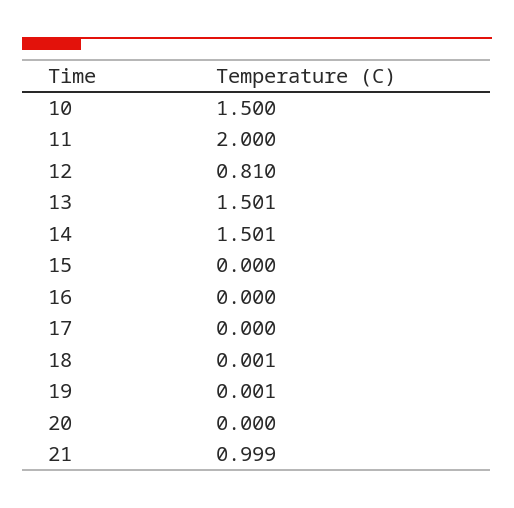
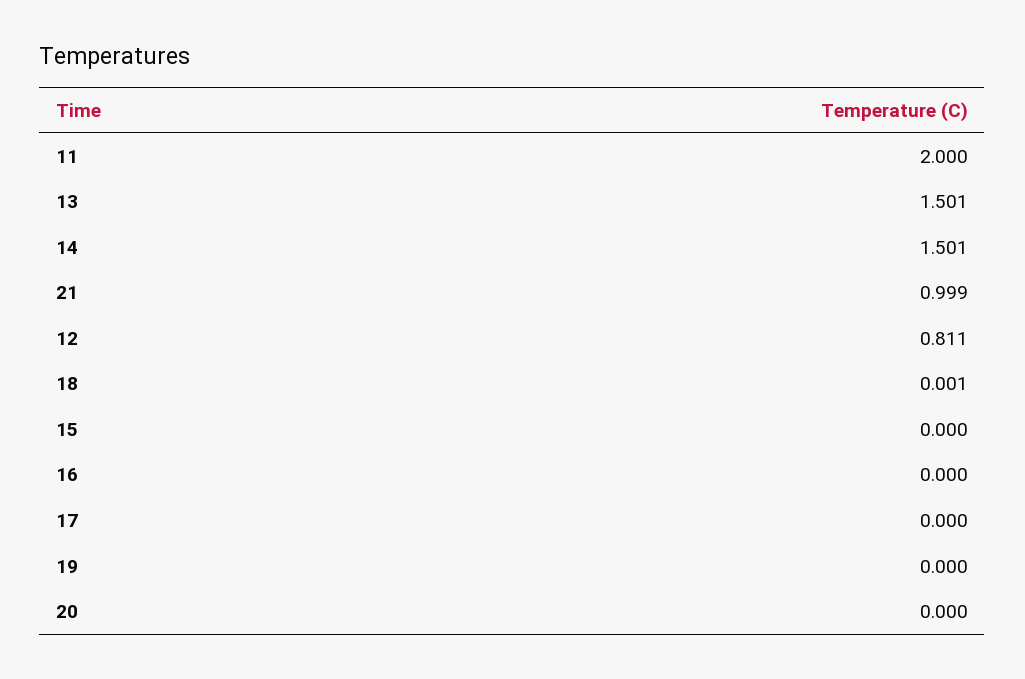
10: 1.5 -> none
12: 0.81 -> 0.811
19: 0.001 -> 0

